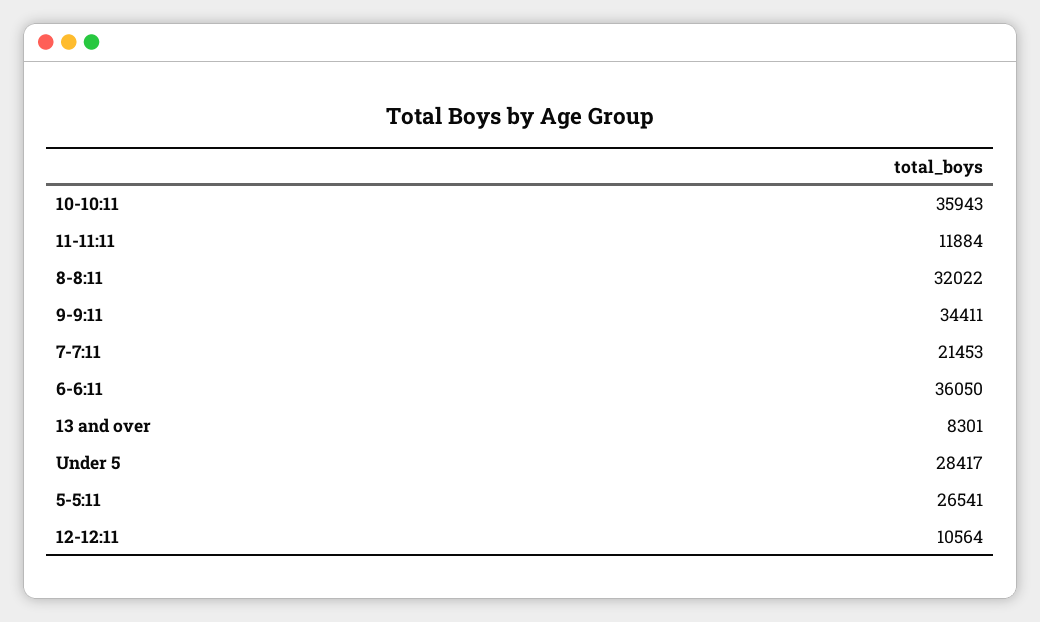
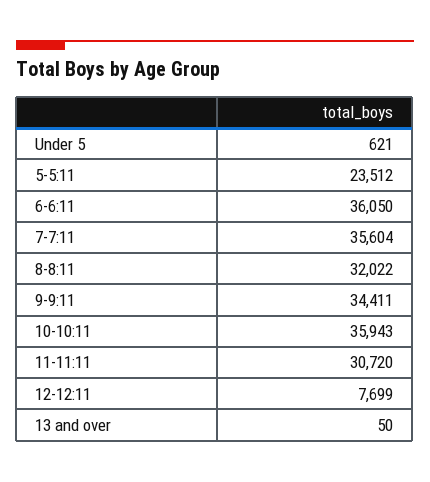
11-11:11: 11884 -> 30720
7-7:11: 21453 -> 35604
13 and over: 8301 -> 50
Under 5: 28417 -> 621
5-5:11: 26541 -> 23512
12-12:11: 10564 -> 7699

